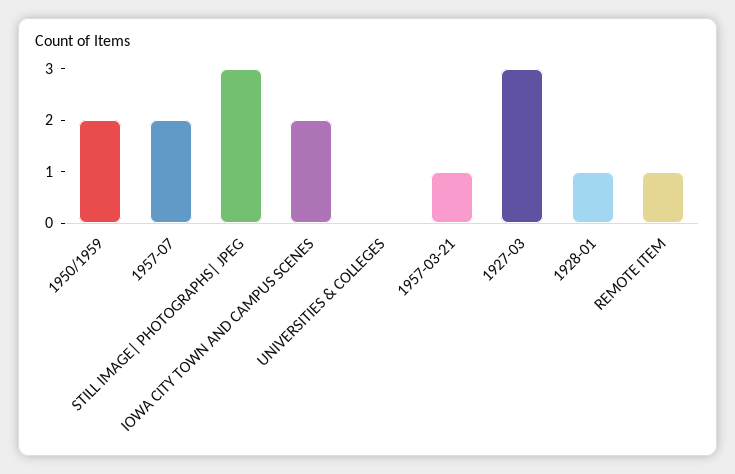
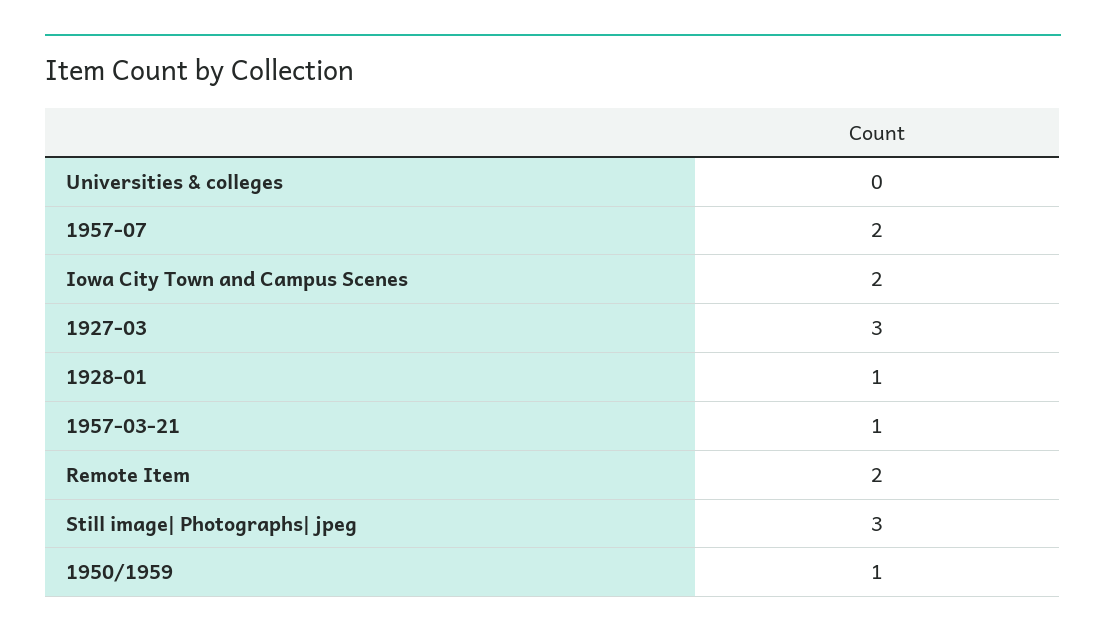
1950/1959: 2 -> 1
REMOTE ITEM: 1 -> 2

